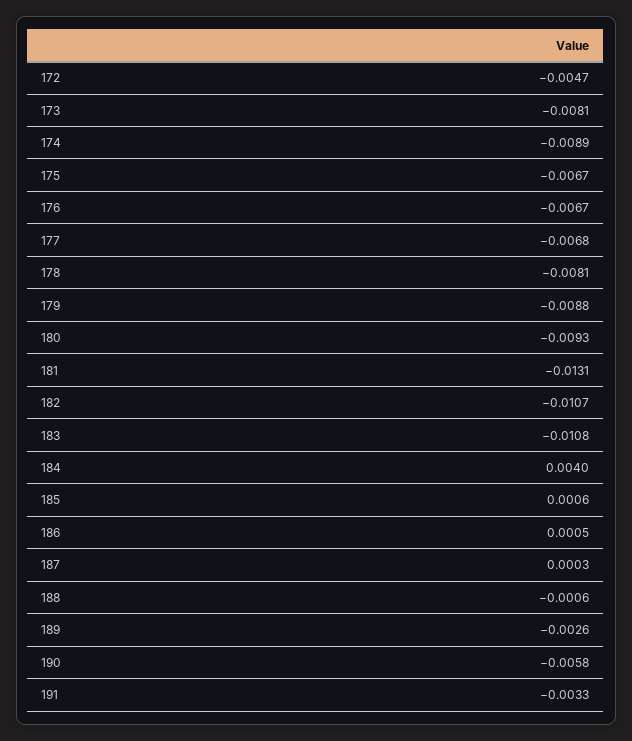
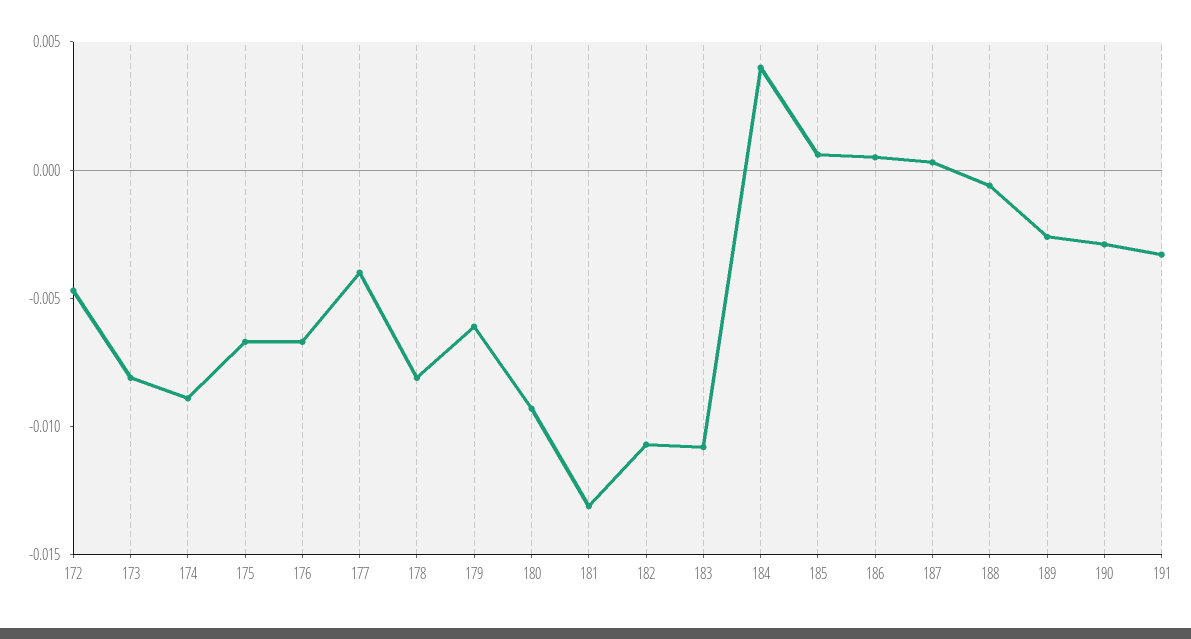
177: -0.0068 -> -0.004
179: -0.0088 -> -0.006
190: -0.0058 -> -0.003

